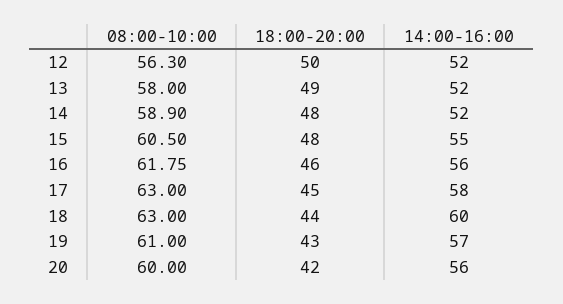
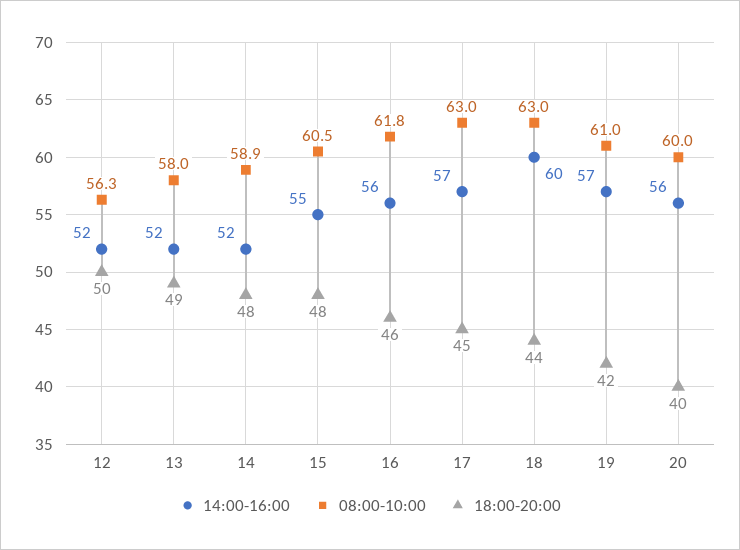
14:00-16:00, 17: 58 -> 57
18:00-20:00, 19: 43 -> 42
18:00-20:00, 20: 42 -> 40

